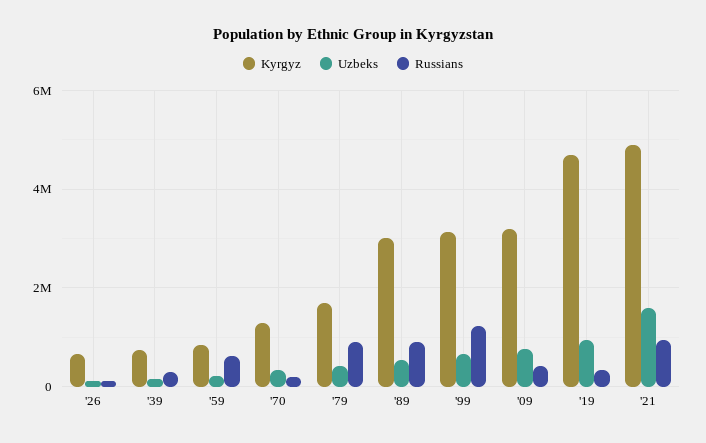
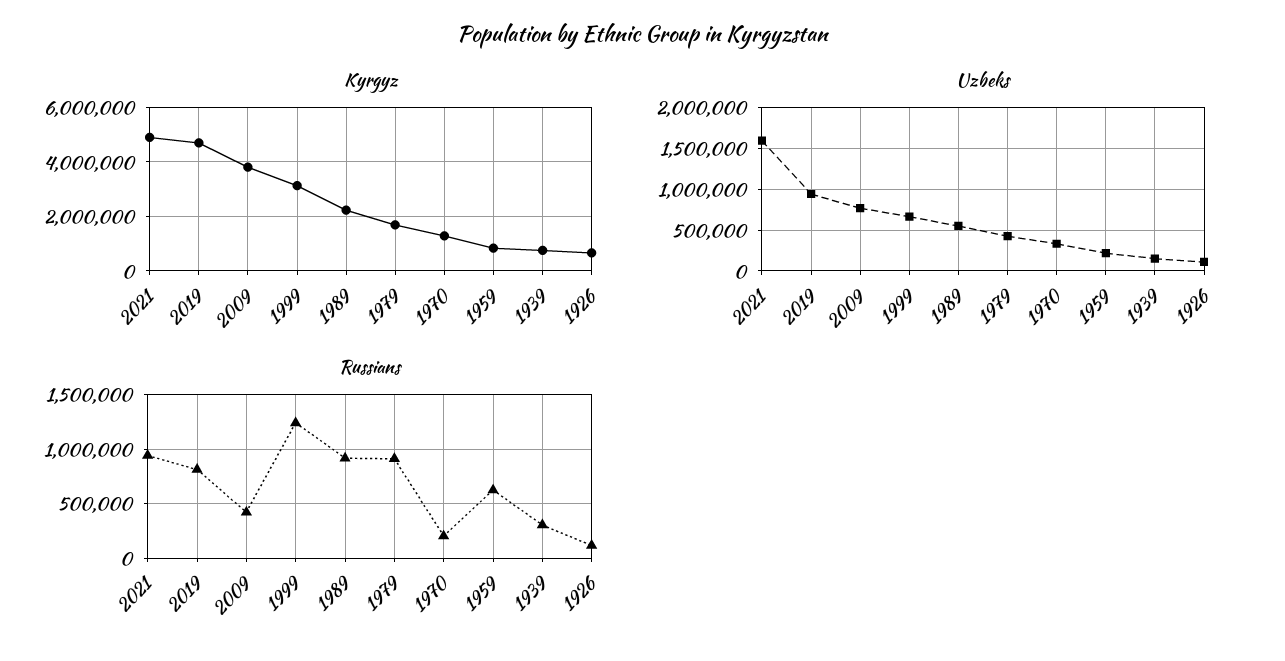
Kyrgyz, '89: 3000000 -> 2250000
Kyrgyz, '09: 3200000 -> 3750000
Russians, '19: 400000 -> 800000

